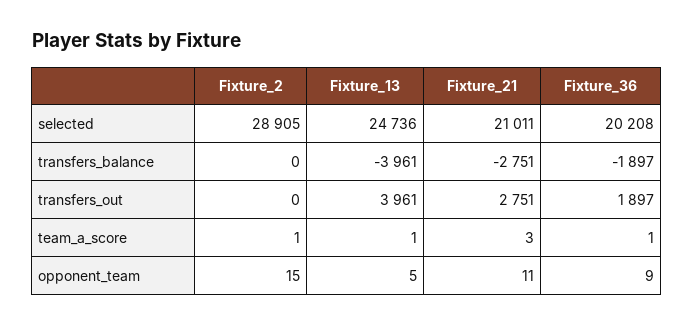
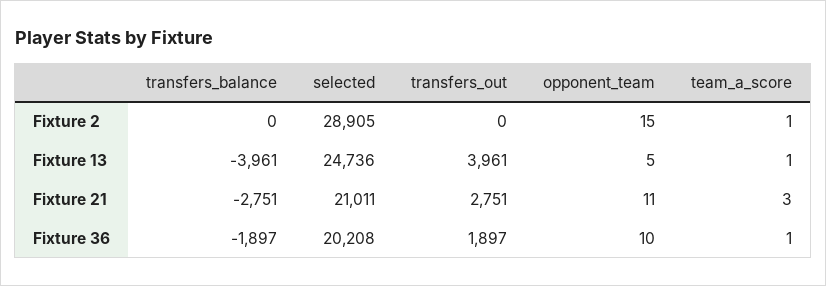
Fixture_36, opponent_team: 9 -> 10

